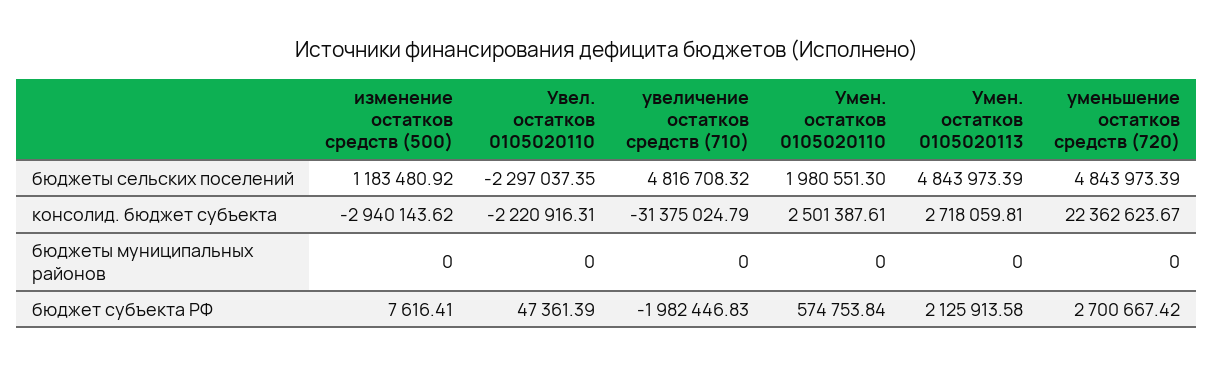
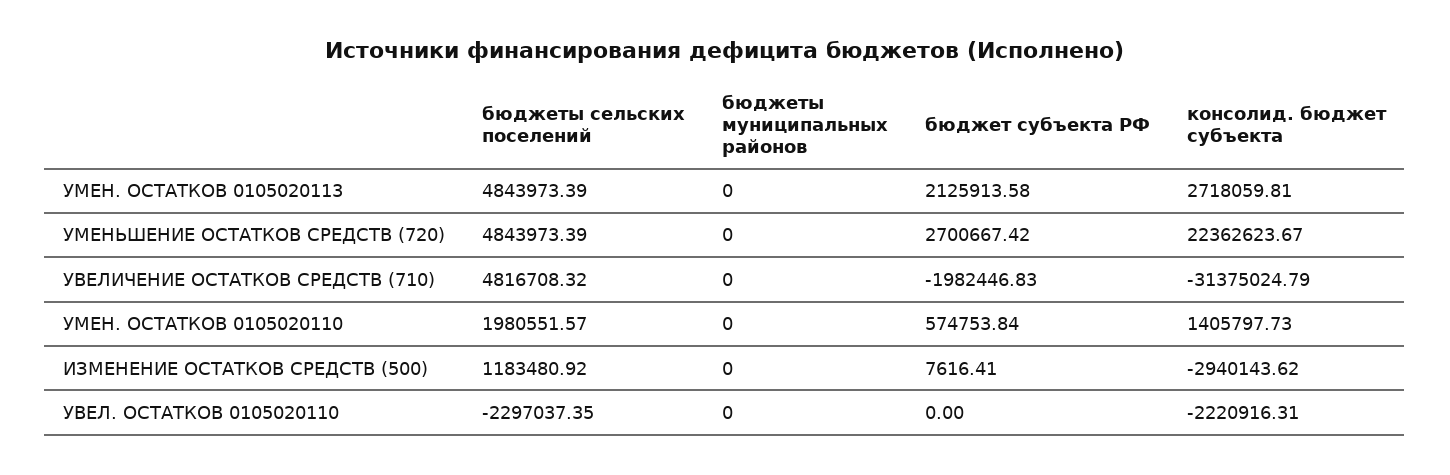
Умен. остатков 0105020110, бюджеты сельских поселений: 1980551.3 -> 1980551.57
Умен. остатков 0105020110, консолид. бюджет субъекта: 2501387.61 -> 1405797.73
Увел. остатков 0105020110, бюджет субъекта РФ: 47361.39 -> 0

